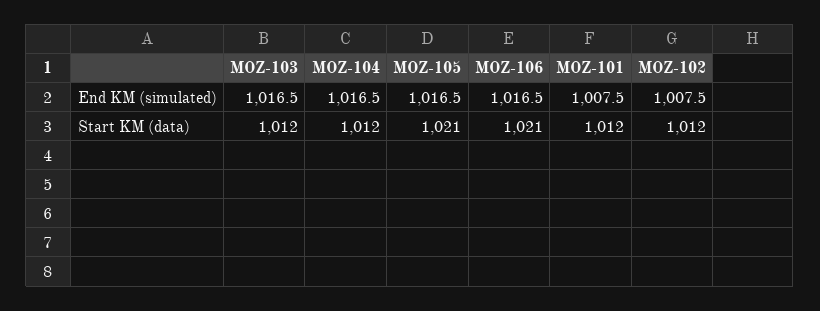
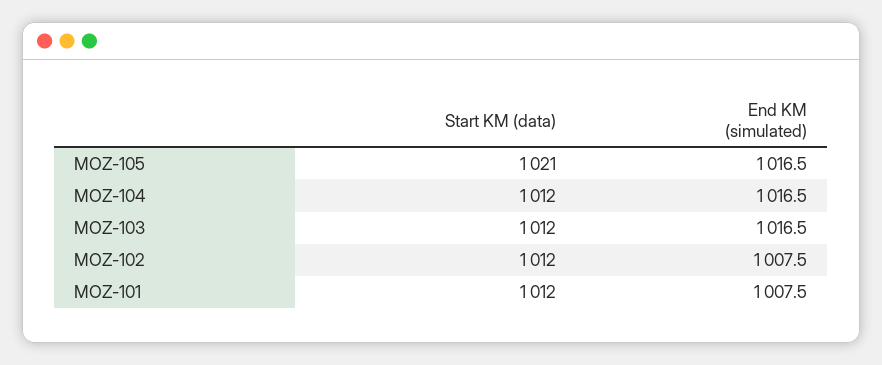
MOZ-106, End KM (simulated): 1016.5 -> none
MOZ-106, Start KM (data): 1021 -> none

